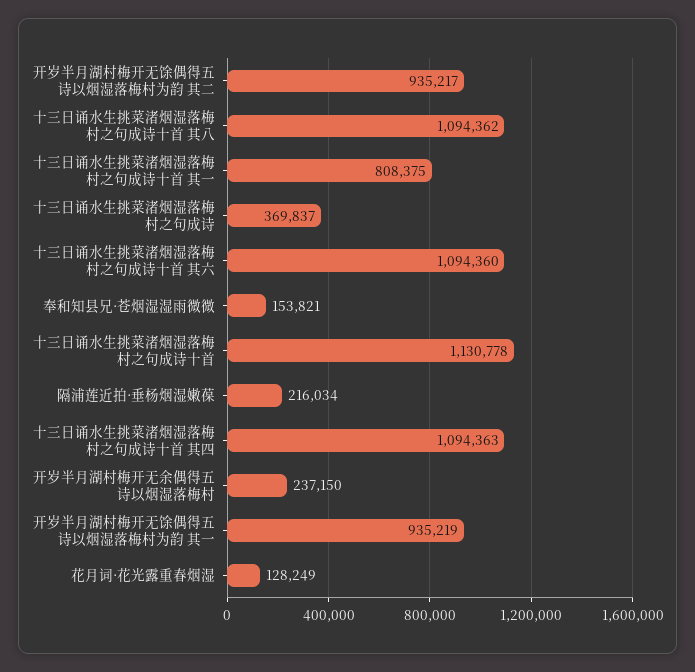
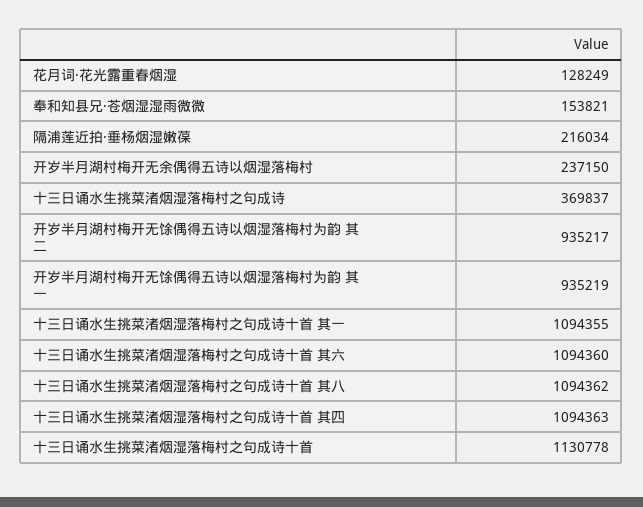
十三日诵水生挑菜渚烟湿落梅村之句成诗十首 其一: 808375 -> 1094355

